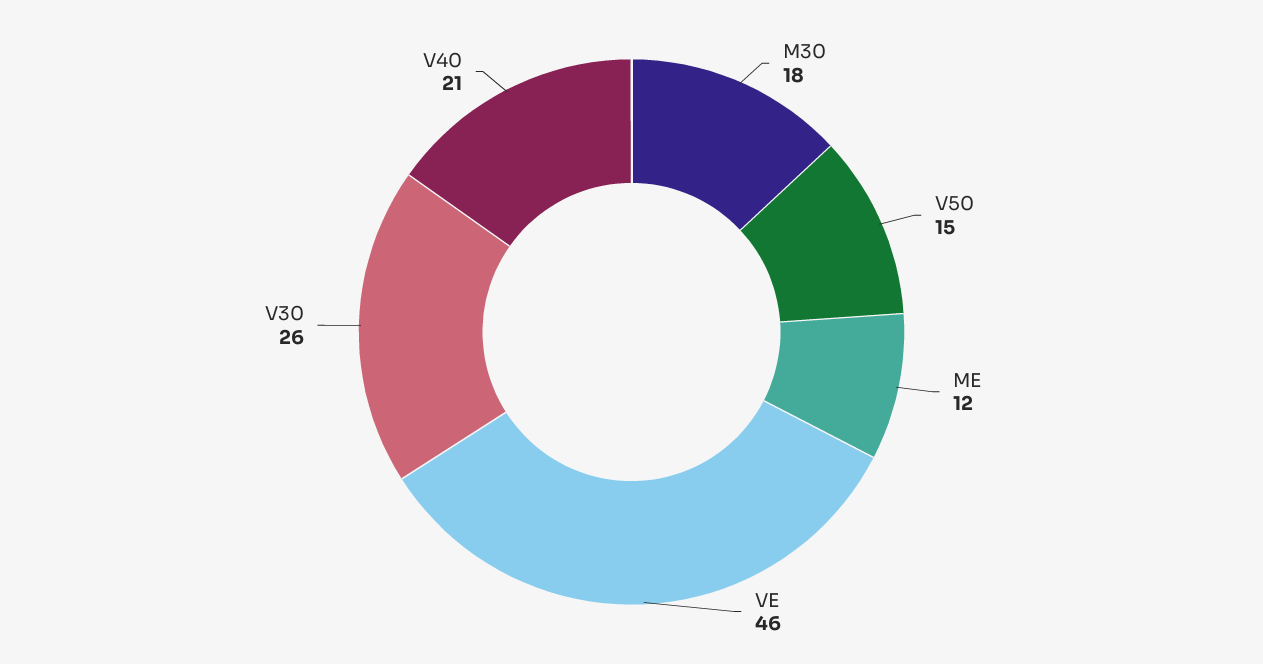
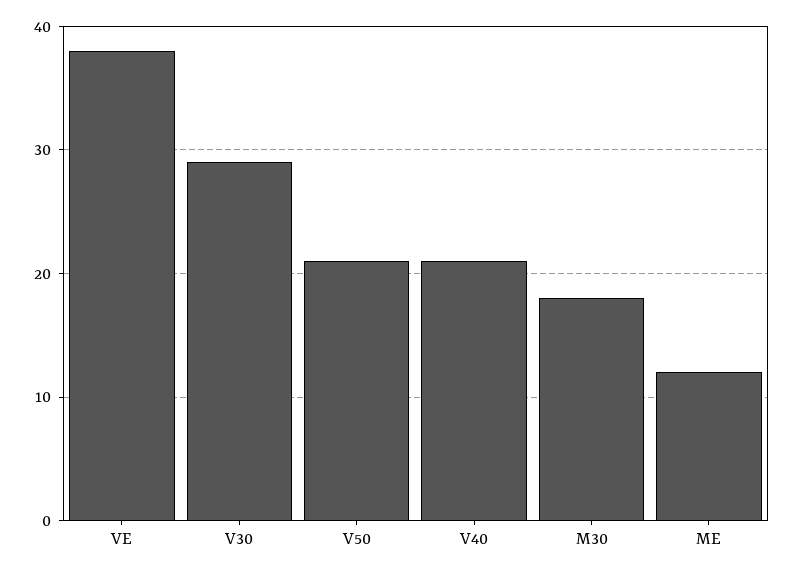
V50: 15 -> 21
VE: 46 -> 38
V30: 26 -> 29

